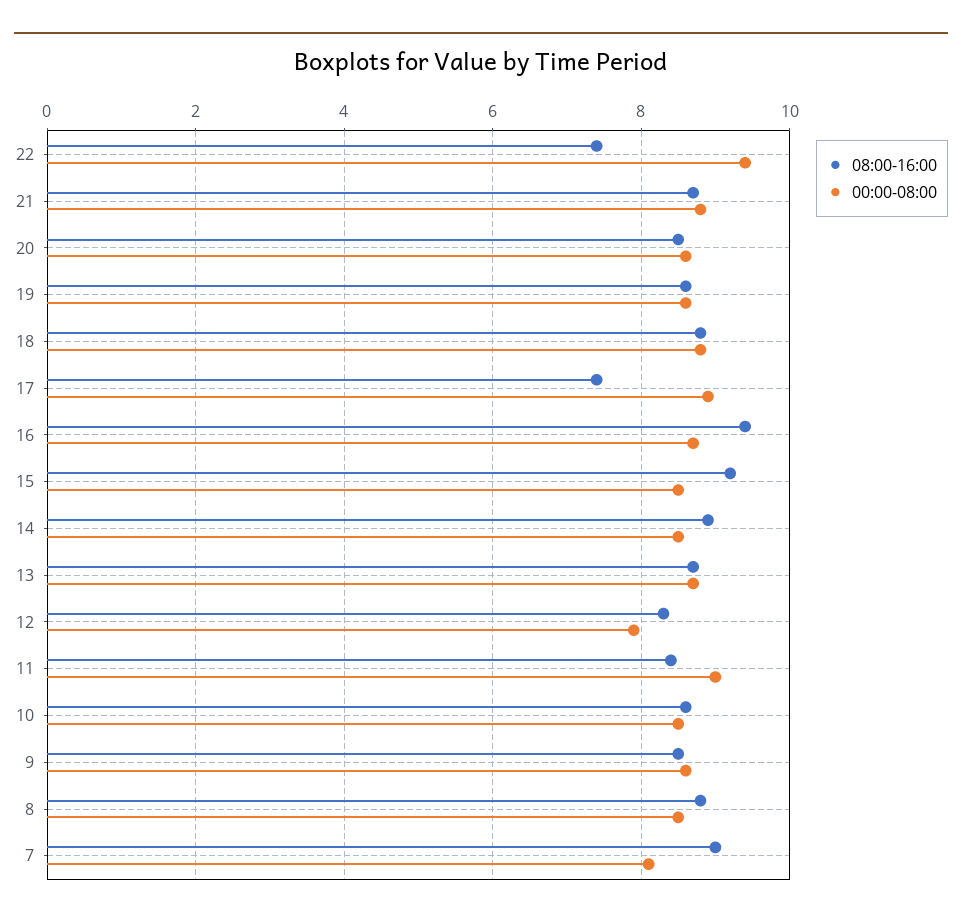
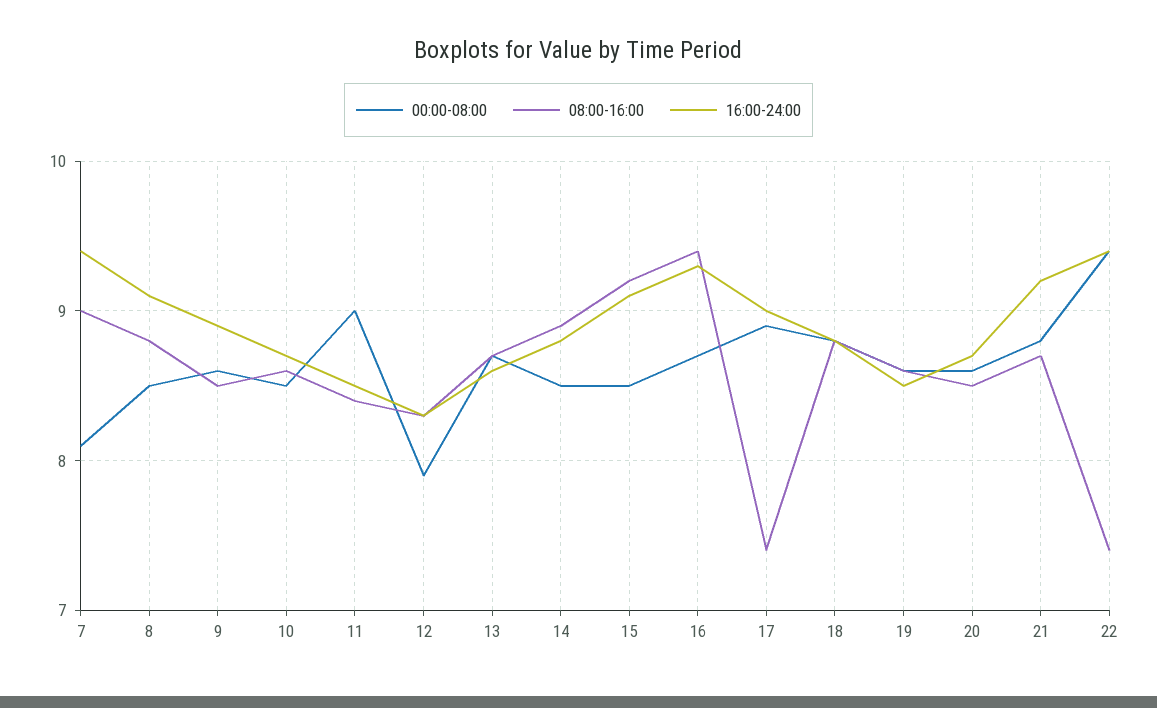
16:00-24:00, 7: none -> 9.4
16:00-24:00, 8: none -> 9.1
16:00-24:00, 9: none -> 8.9
16:00-24:00, 10: none -> 8.7
16:00-24:00, 11: none -> 8.5
16:00-24:00, 12: none -> 8.3
16:00-24:00, 13: none -> 8.6
16:00-24:00, 14: none -> 8.8
16:00-24:00, 15: none -> 9.1
16:00-24:00, 16: none -> 9.3
16:00-24:00, 17: none -> 9
16:00-24:00, 18: none -> 8.8
16:00-24:00, 19: none -> 8.5
16:00-24:00, 20: none -> 8.7
16:00-24:00, 21: none -> 9.2
16:00-24:00, 22: none -> 9.4

